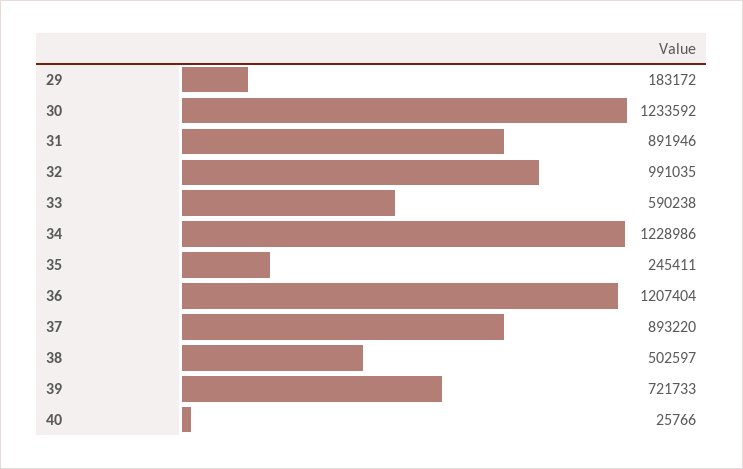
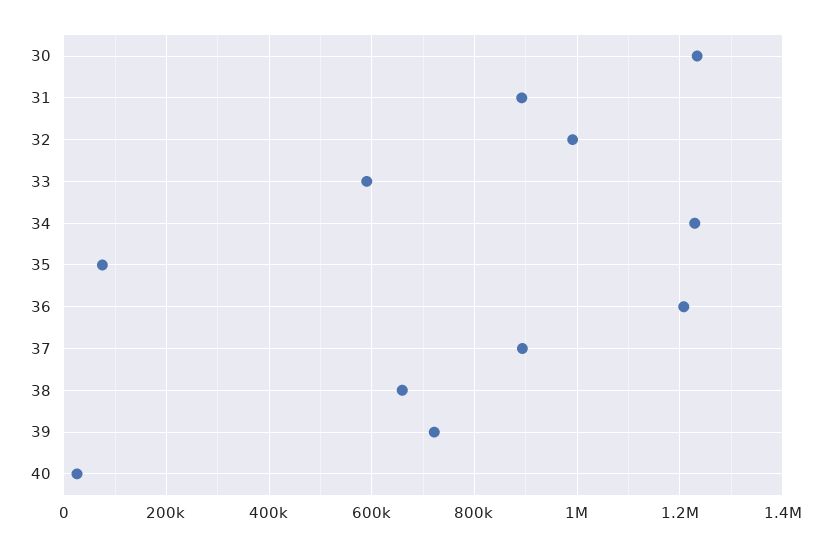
29: 183172 -> none
35: 245411 -> 80000
38: 502597 -> 660000

